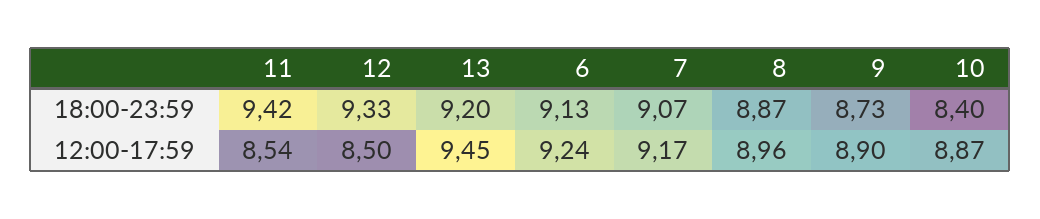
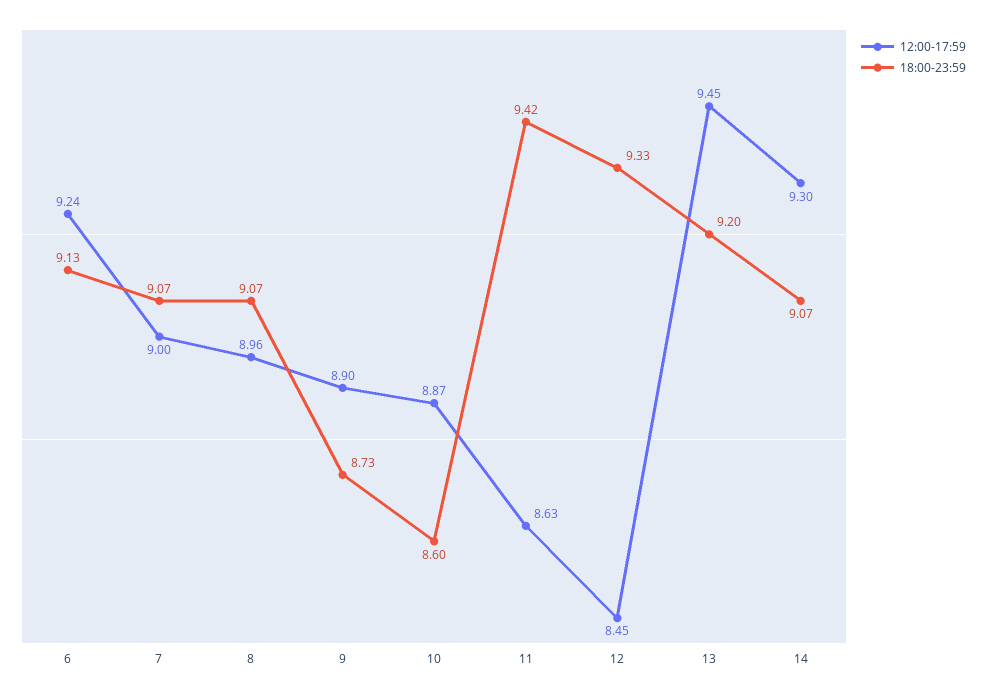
18:00-23:59, 8: 8.87 -> 9.07
18:00-23:59, 10: 8.4 -> 8.6
12:00-17:59, 11: 8.54 -> 8.63
12:00-17:59, 12: 8.5 -> 8.45
12:00-17:59, 7: 9.17 -> 9
12:00-17:59, 14: none -> 9.3
18:00-23:59, 14: none -> 9.07

